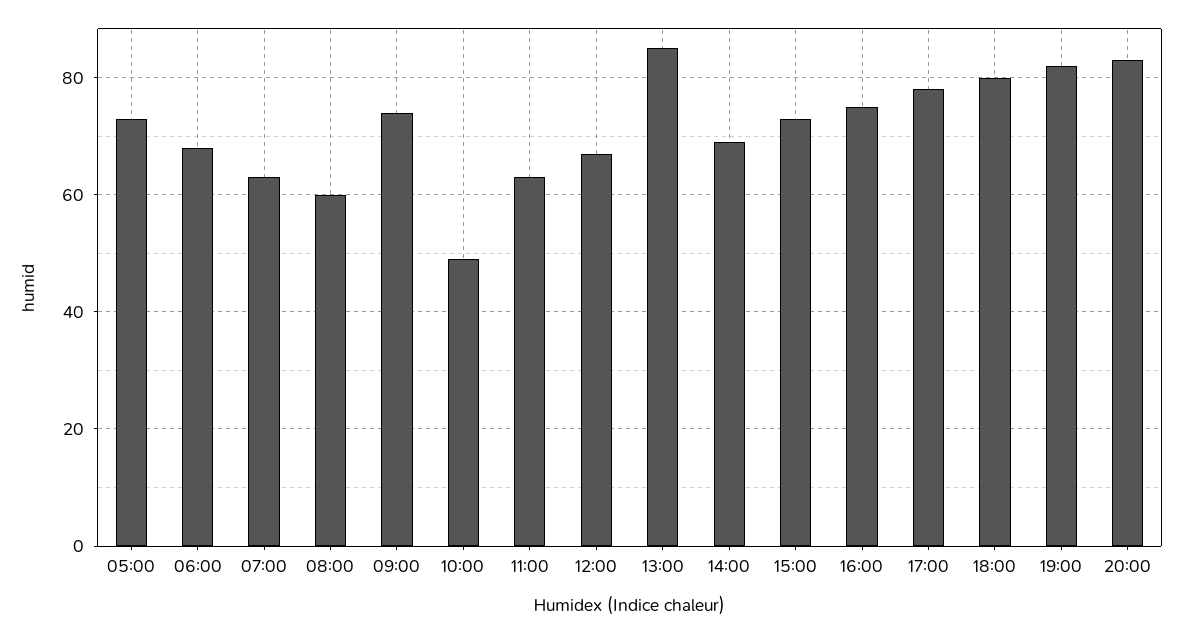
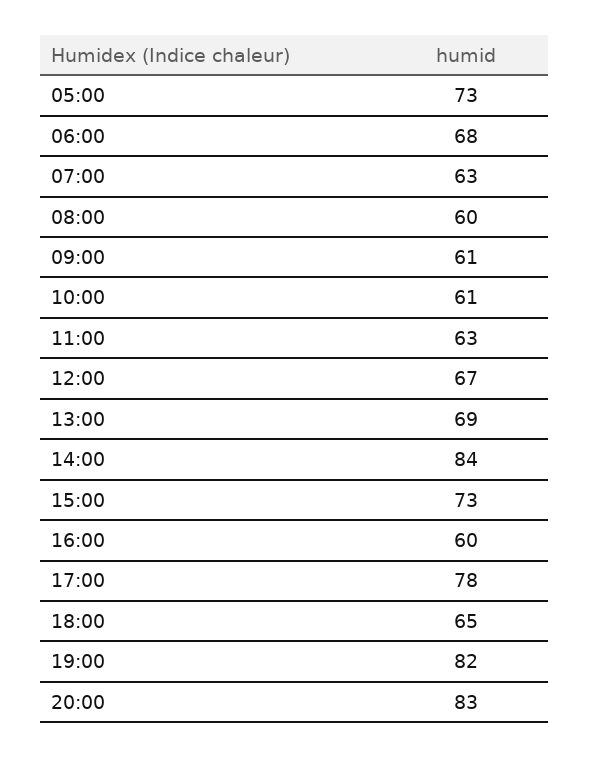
09:00: 75 -> 61
10:00: 50 -> 61
13:00: 85 -> 69
14:00: 70 -> 84
16:00: 75 -> 60
18:00: 80 -> 65

